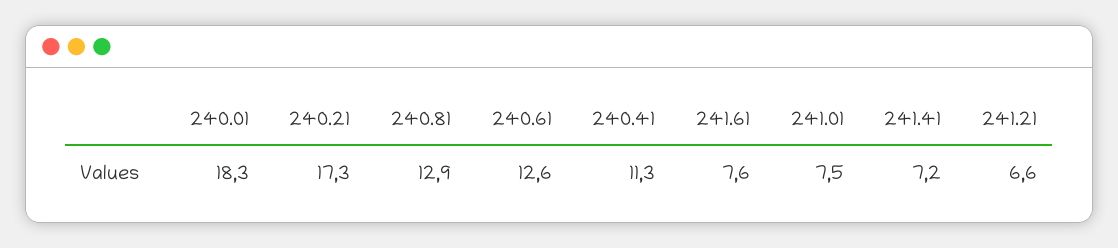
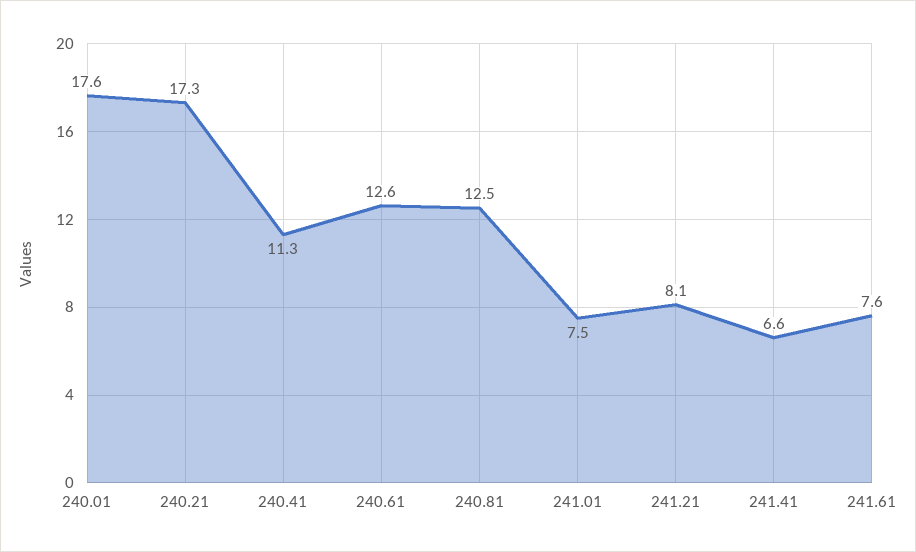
240.01: 18.3 -> 17.6
240.81: 12.9 -> 12.5
241.41: 7.2 -> 6.6
241.21: 6.6 -> 8.1

